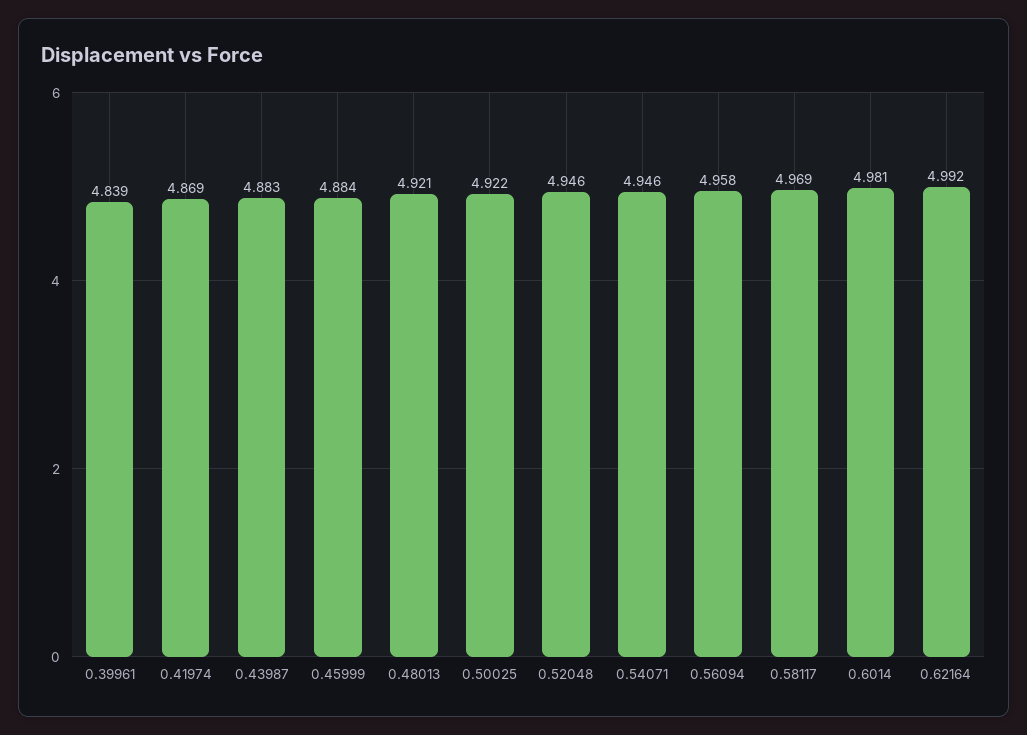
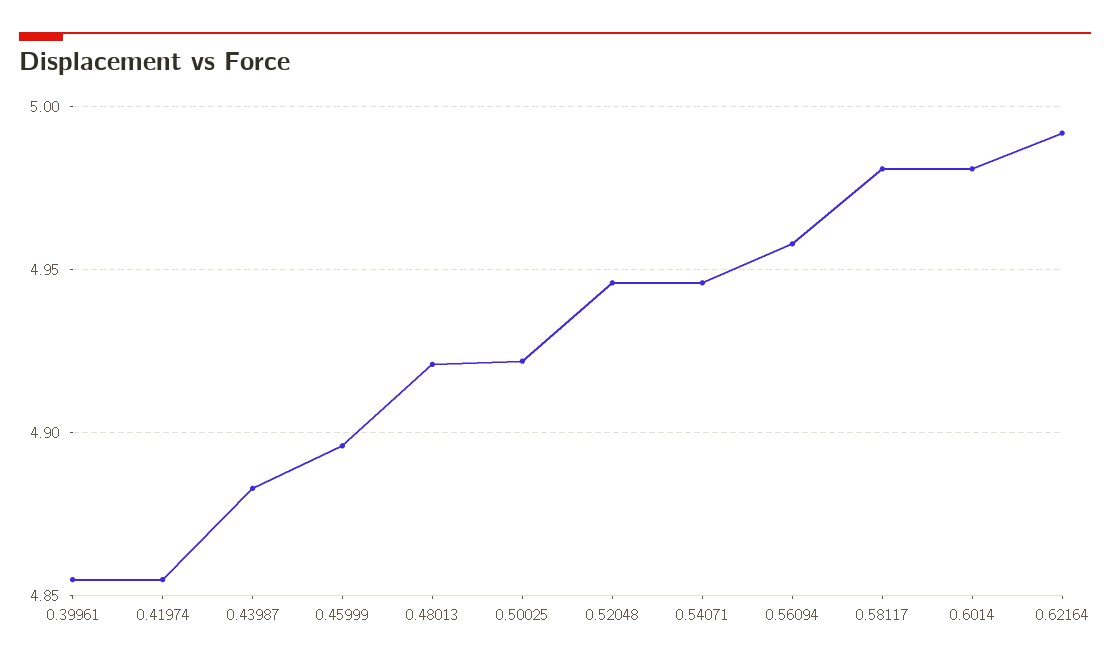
0.39961: 4.839 -> 4.855
0.41974: 4.869 -> 4.855
0.45999: 4.884 -> 4.895
0.58117: 4.969 -> 4.98

